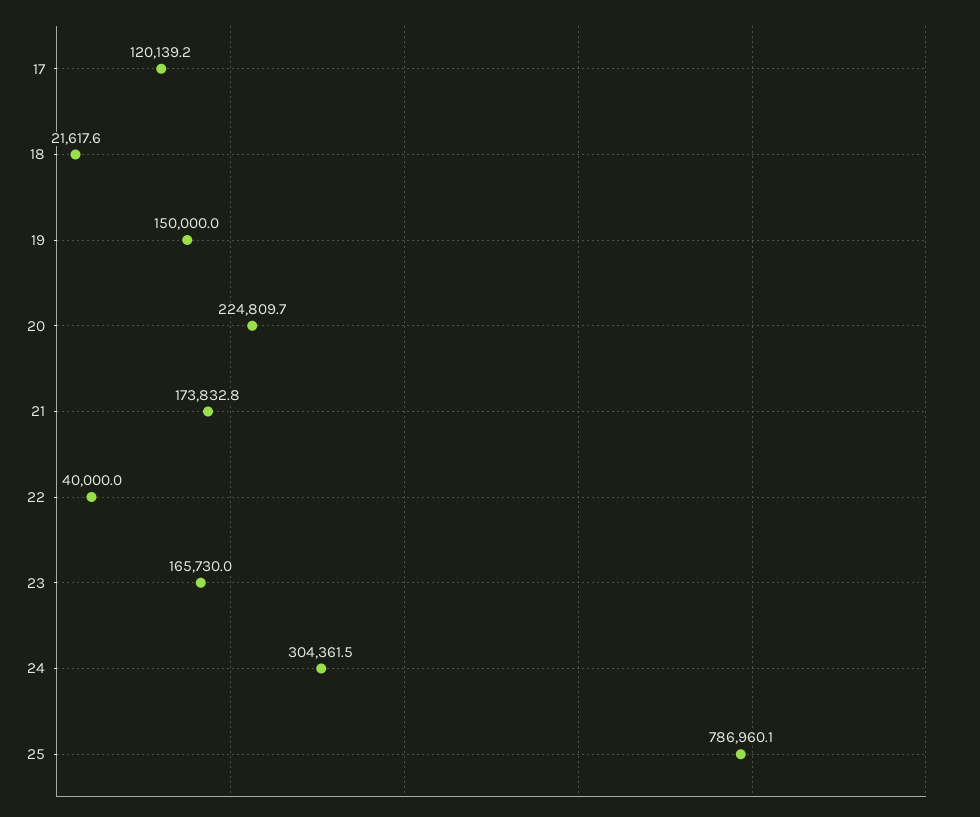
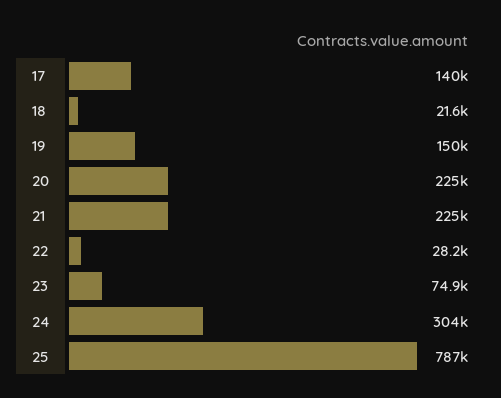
17: 120139.2 -> 140000
21: 173832.8 -> 225000
22: 40000 -> 28200
23: 165730 -> 74900

